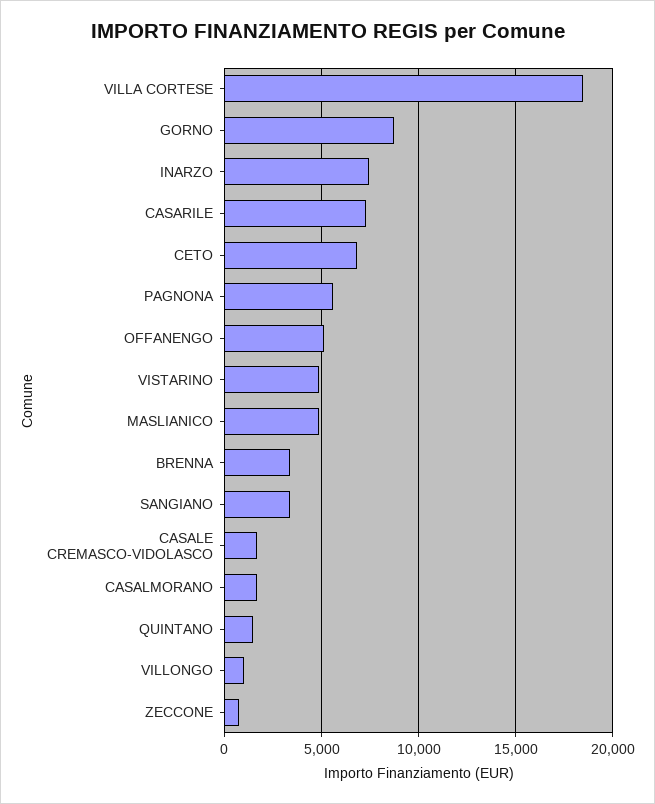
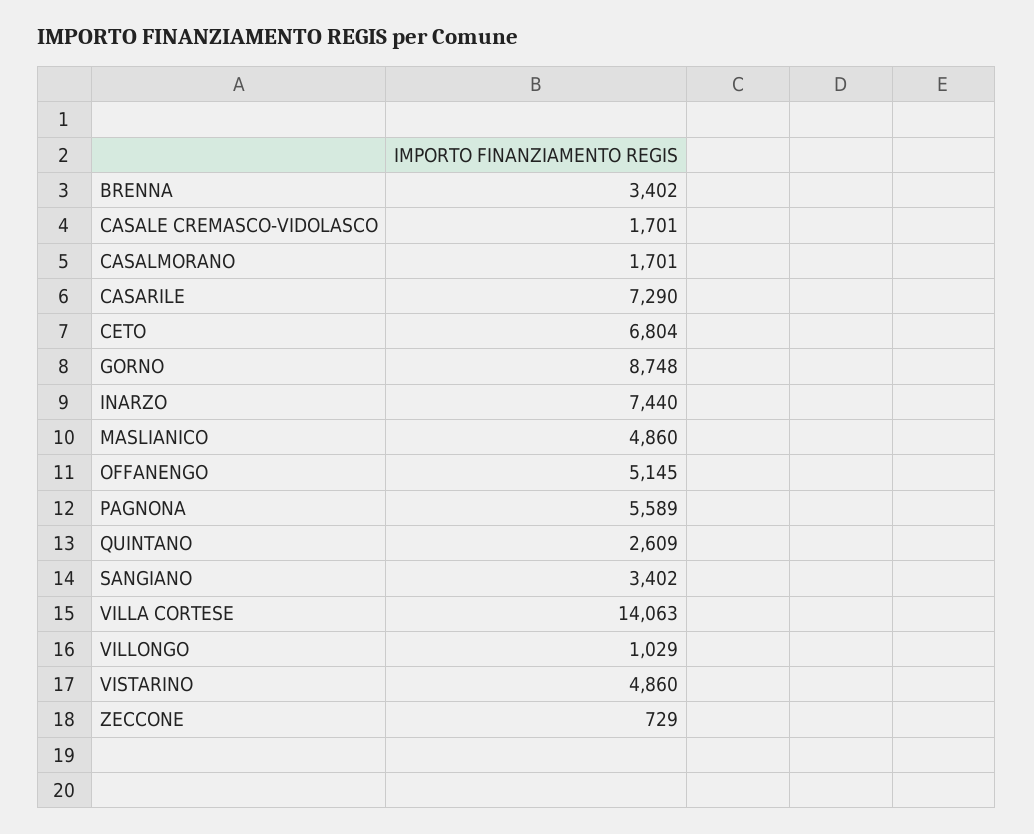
VILLA CORTESE: 18500 -> 14063
QUINTANO: 1500 -> 2609

